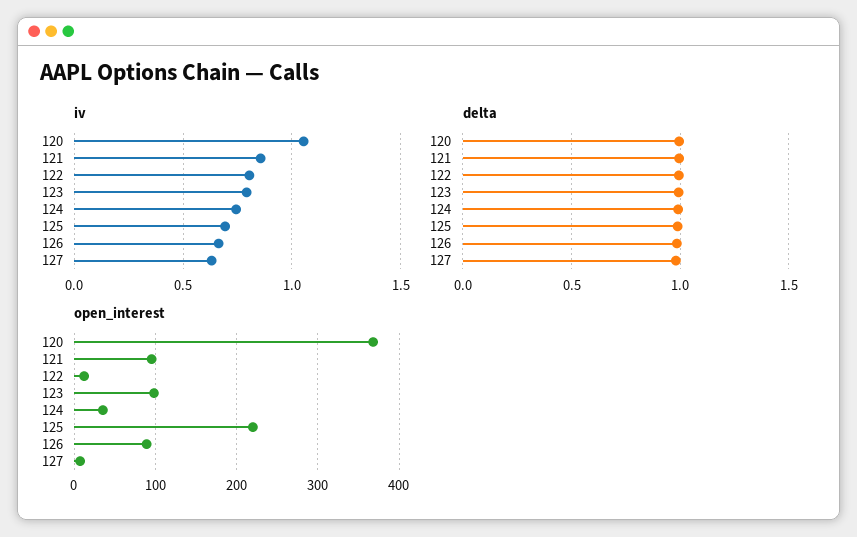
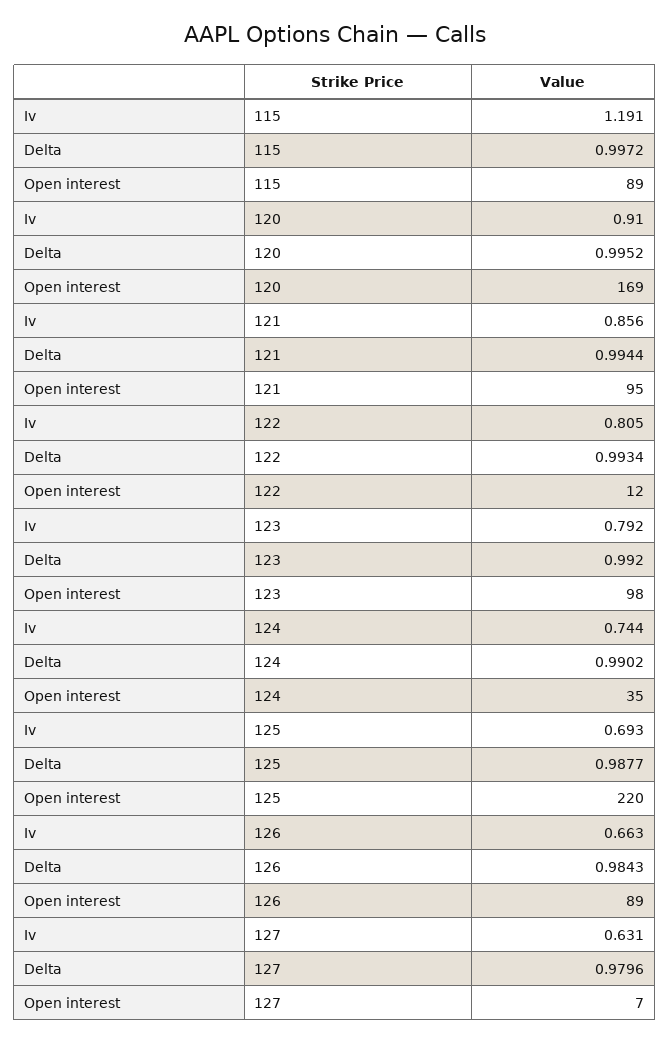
iv, 120: 1.05 -> 0.91
open_interest, 120: 370 -> 169
iv, 115: none -> 1.191
delta, 115: none -> 0.9972
open_interest, 115: none -> 89

